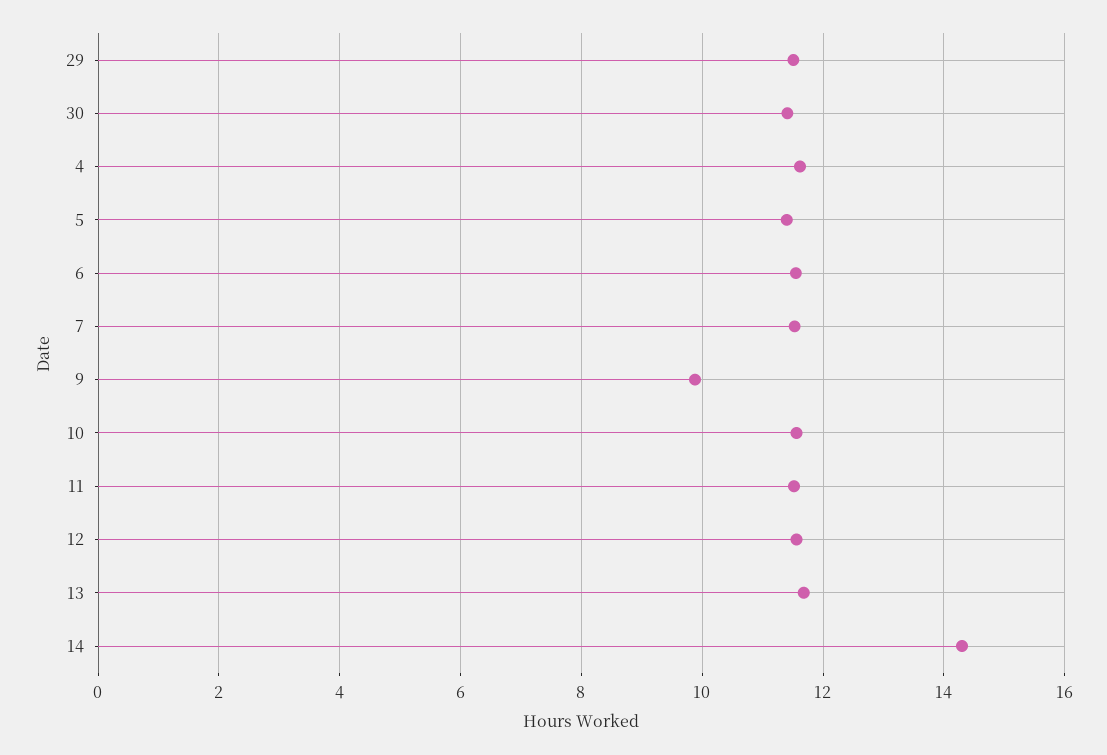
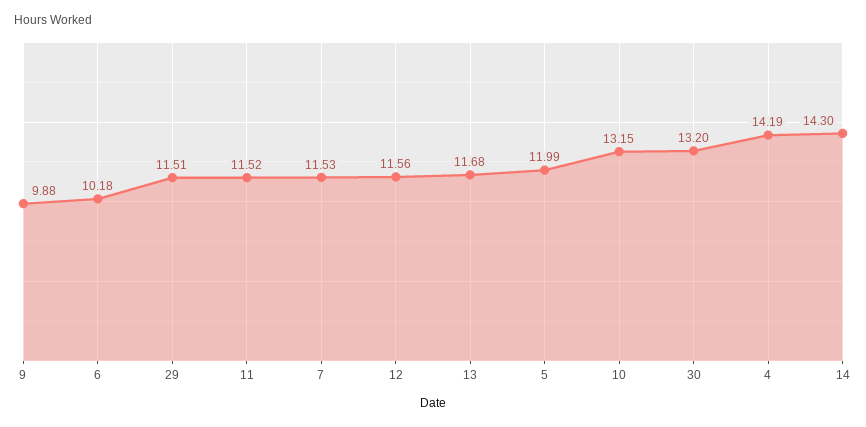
30: 11.4 -> 13.2
4: 11.6 -> 14.19
5: 11.4 -> 11.99
6: 11.6 -> 10.18
10: 11.6 -> 13.15

